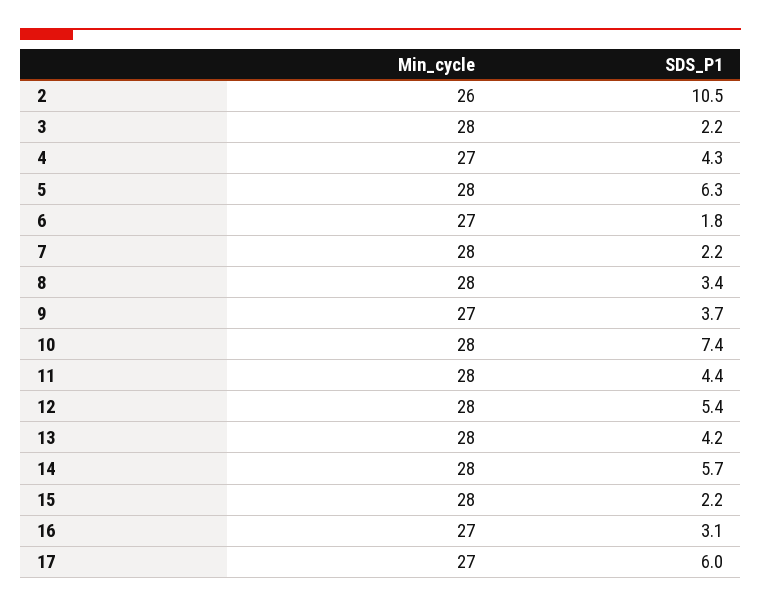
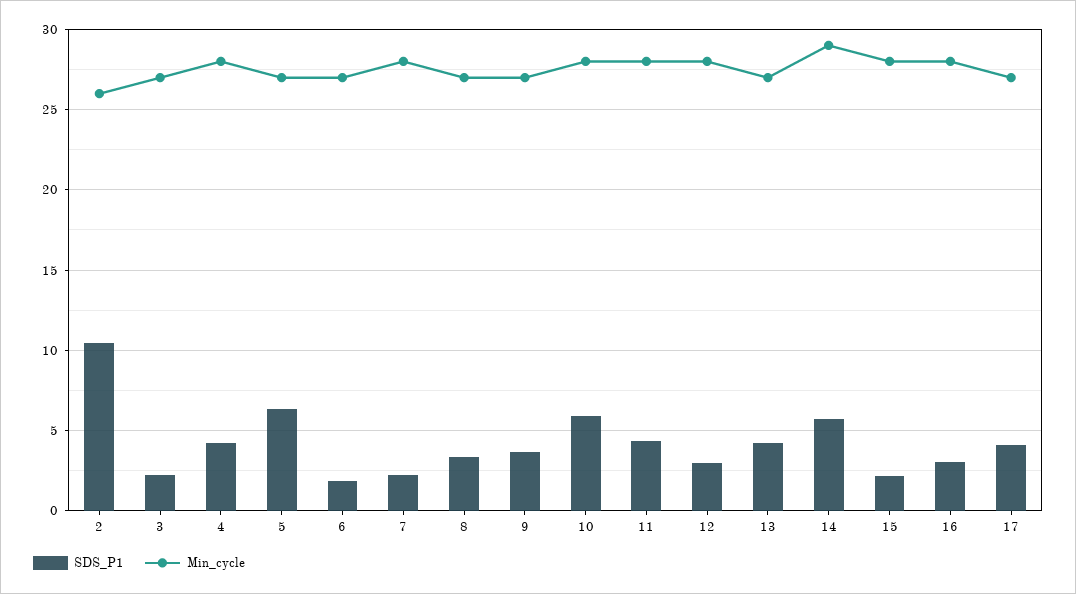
Min_cycle, 3: 28 -> 27
Min_cycle, 4: 27 -> 28
Min_cycle, 5: 28 -> 27
Min_cycle, 8: 28 -> 27
SDS_P1, 10: 7.4 -> 6
SDS_P1, 12: 5.4 -> 3
Min_cycle, 13: 28 -> 27
Min_cycle, 14: 28 -> 29
Min_cycle, 16: 27 -> 28
SDS_P1, 17: 6 -> 4

